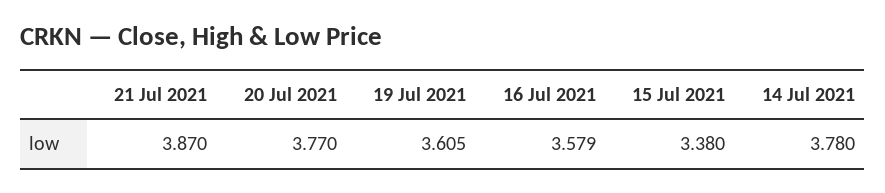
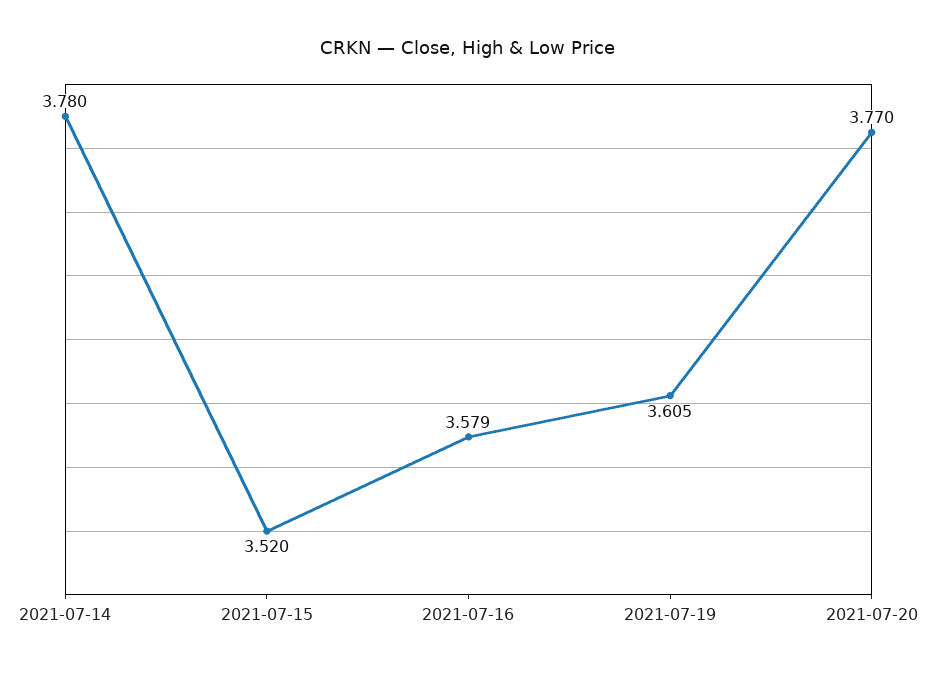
21 Jul 2021: 3.87 -> none
15 Jul 2021: 3.38 -> 3.52

